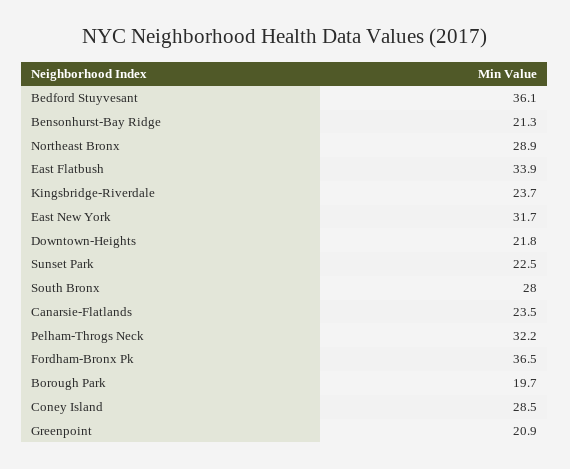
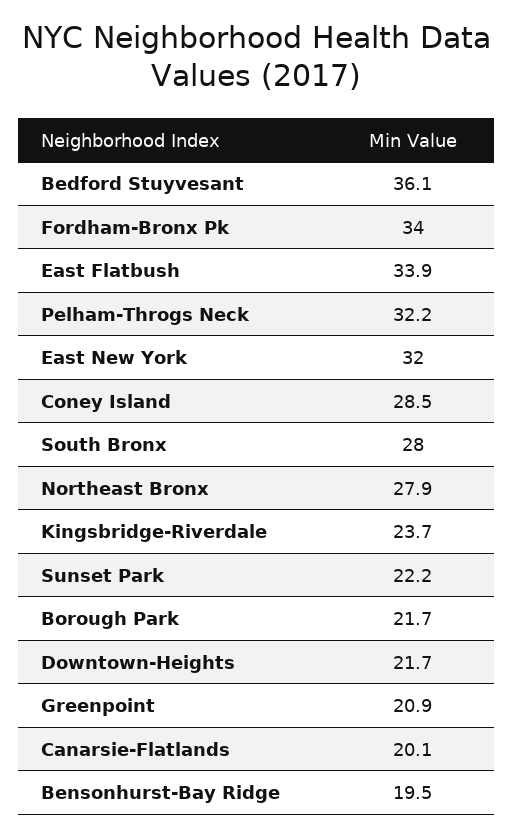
Bensonhurst-Bay Ridge: 21.3 -> 19.5
Northeast Bronx: 28.9 -> 27.9
East New York: 31.7 -> 32
Downtown-Heights: 21.8 -> 21.7
Sunset Park: 22.5 -> 22.2
Canarsie-Flatlands: 23.5 -> 20.1
Fordham-Bronx Pk: 36.5 -> 34
Borough Park: 19.7 -> 21.7

